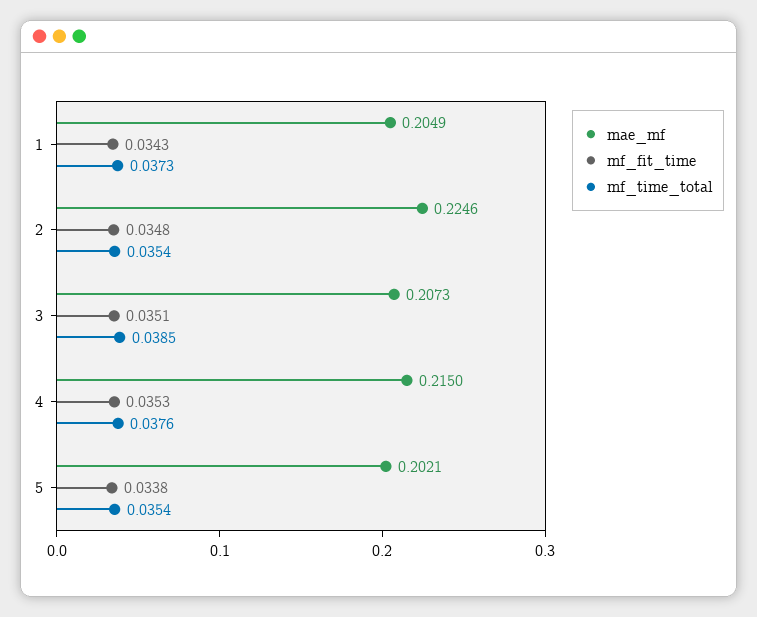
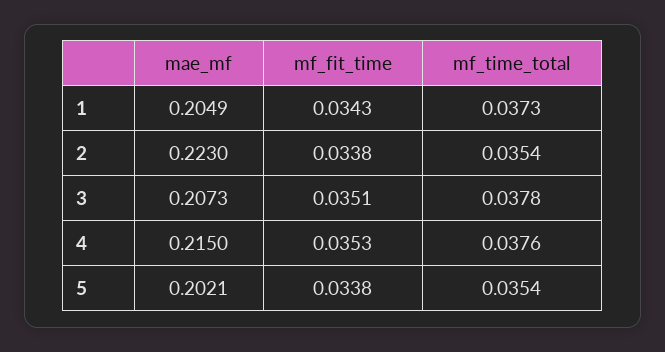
mae_mf, 2: 0.2246 -> 0.223
mf_fit_time, 2: 0.0348 -> 0.0338
mf_time_total, 3: 0.0385 -> 0.0378

